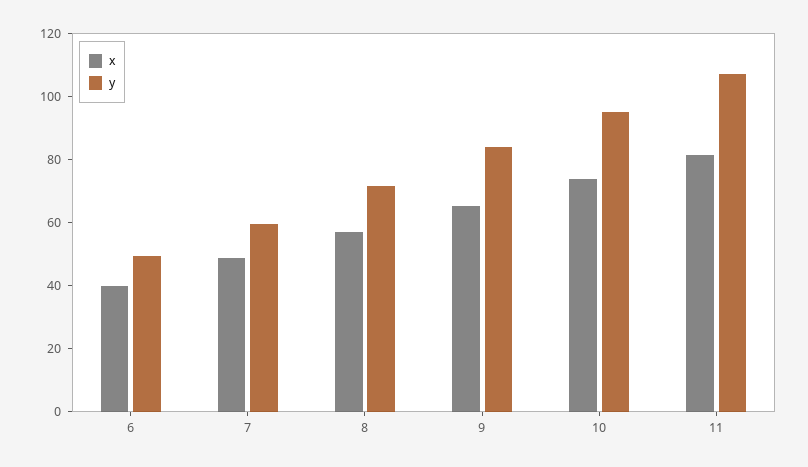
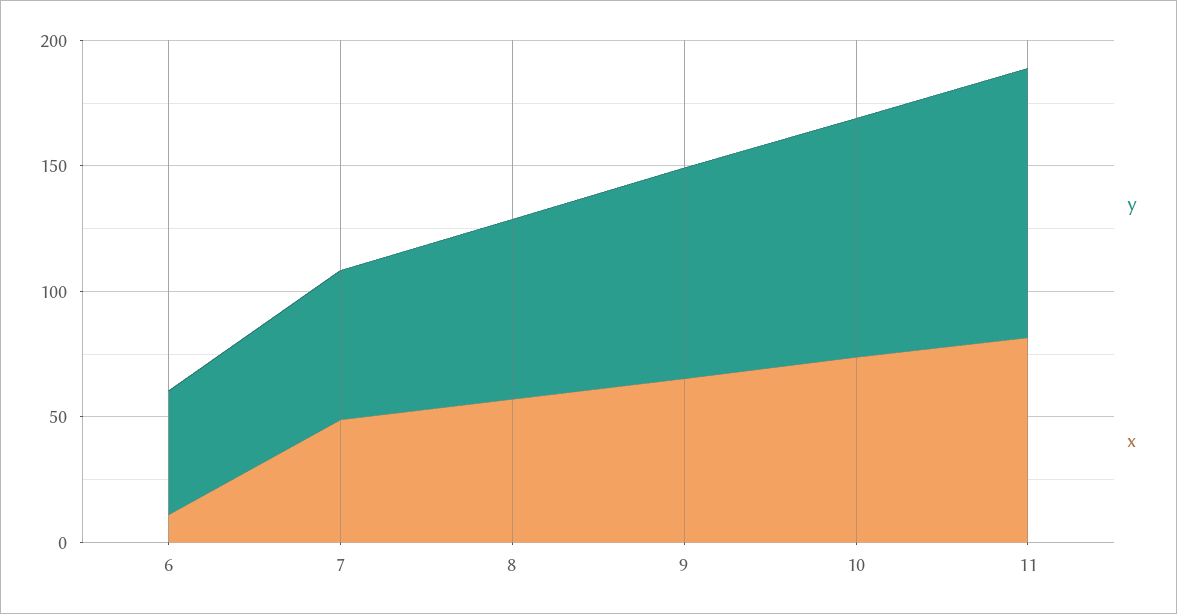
x, 6: 40 -> 10

